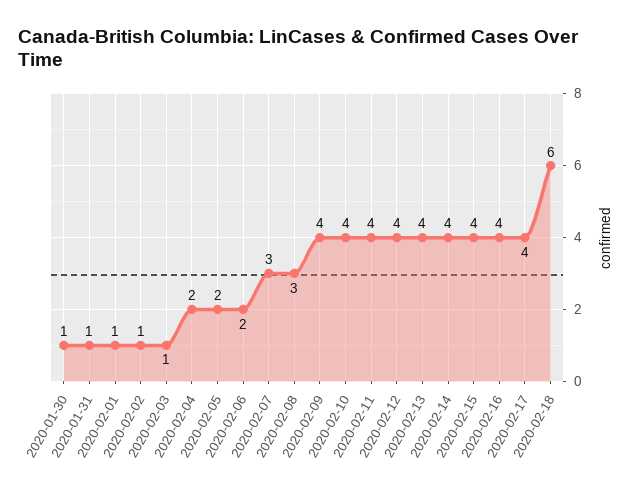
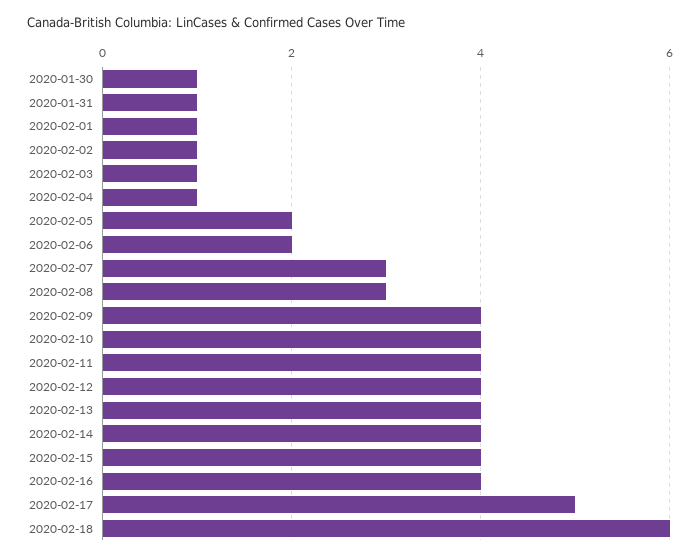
2020-02-04: 2 -> 1
2020-02-17: 4 -> 5

